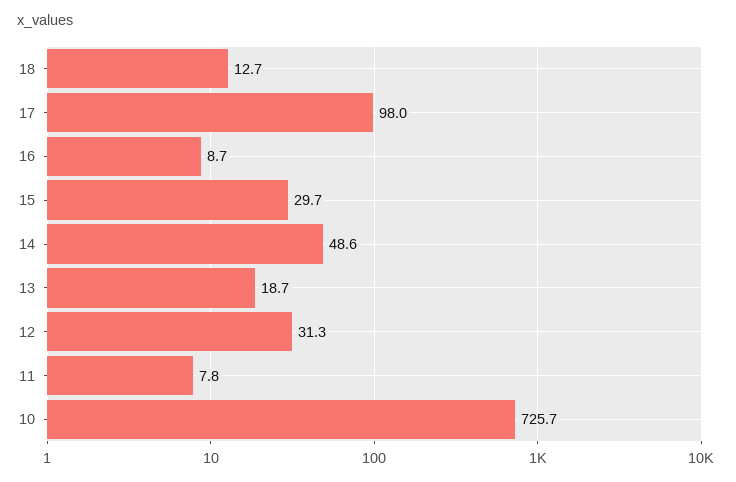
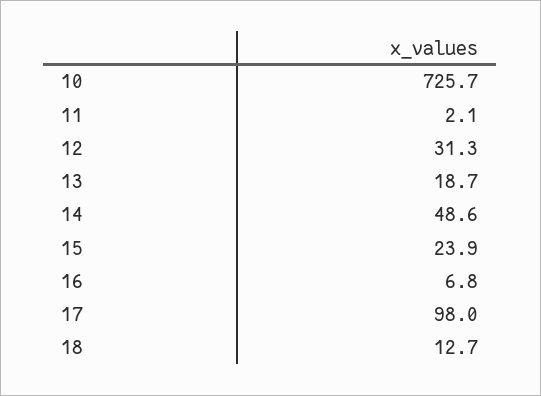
16: 8.7 -> 6.8
15: 29.7 -> 23.9
11: 7.8 -> 2.1

